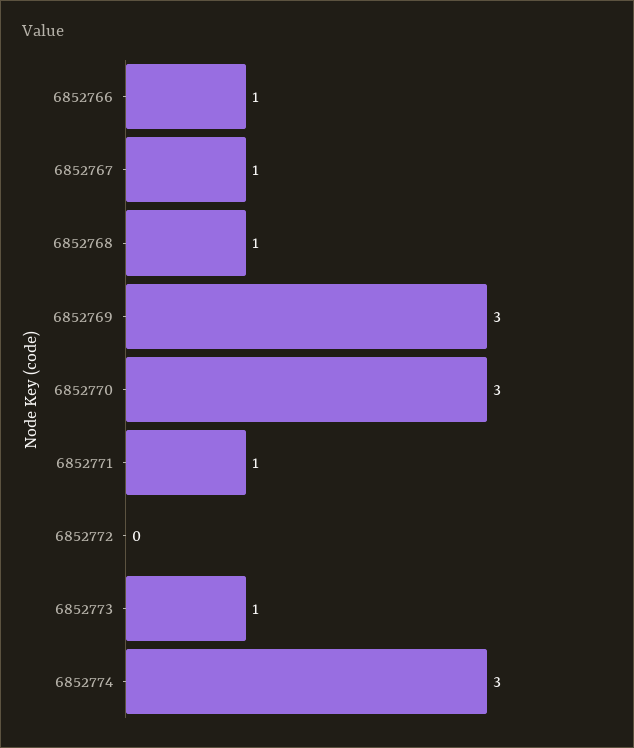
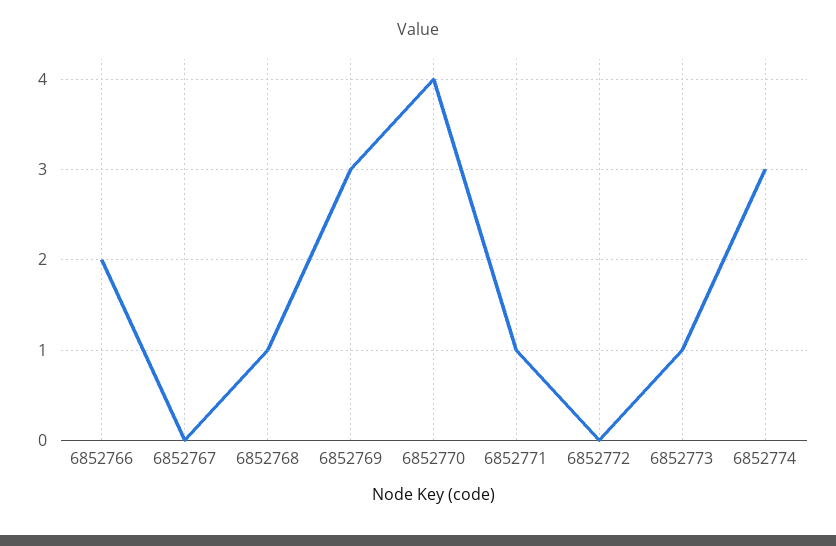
6852766: 1 -> 2
6852767: 1 -> 0
6852770: 3 -> 4

